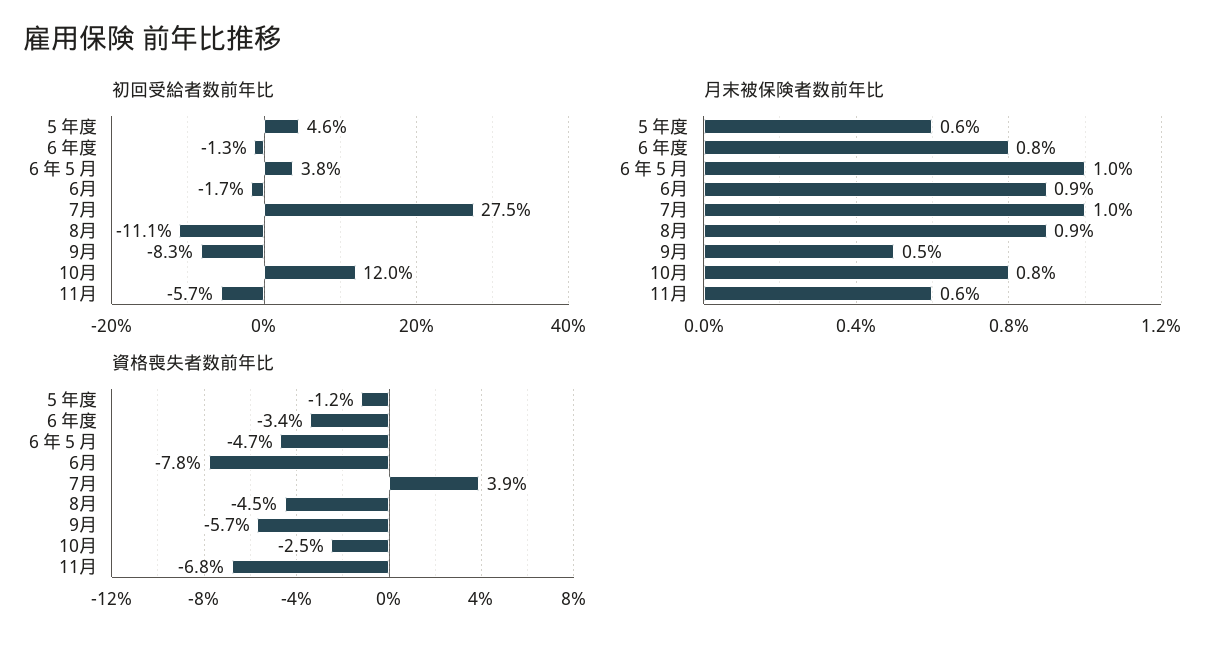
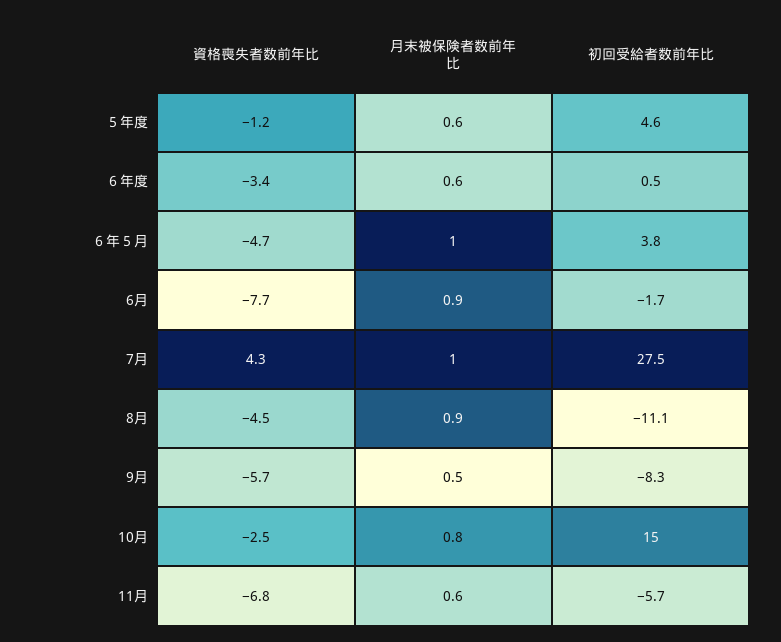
初回受給者数前年比, ６年度: -1.3 -> 0.5
初回受給者数前年比, 10月: 12 -> 15
月末被保険者数前年比, ６年度: 0.8 -> 0.6
資格喪失者数前年比, 6月: -7.8 -> -7.7
資格喪失者数前年比, 7月: 3.9 -> 4.3

